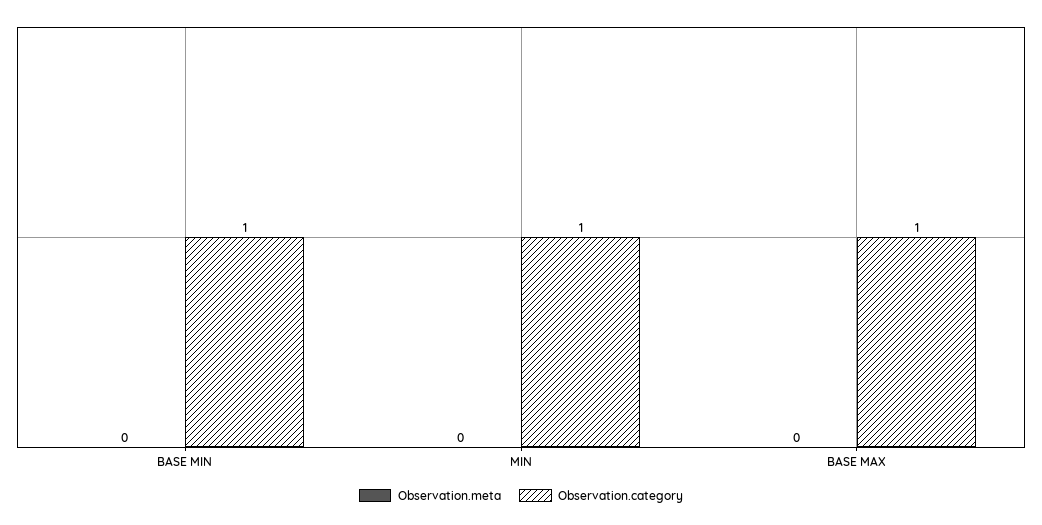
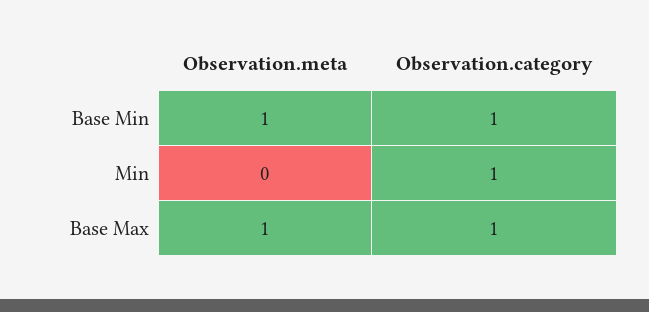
Observation.meta, BASE MIN: 0 -> 1
Observation.meta, BASE MAX: 0 -> 1

